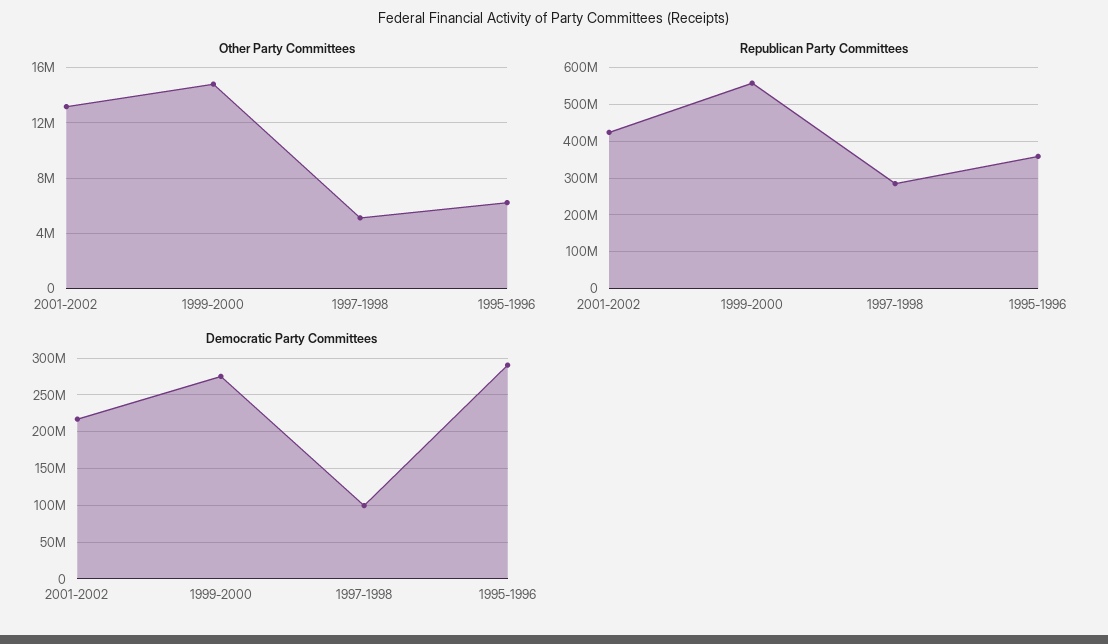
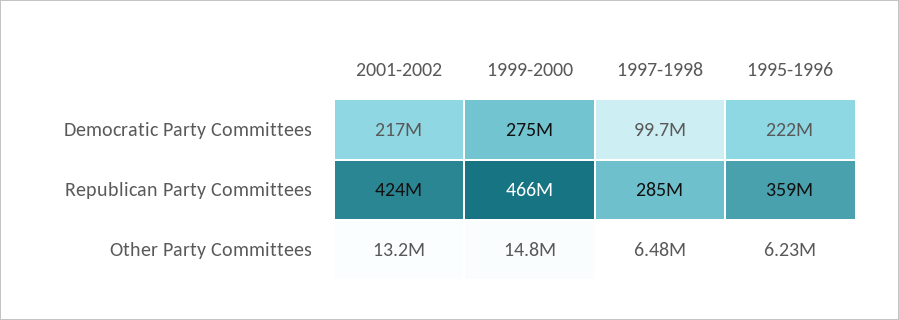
Other Party Committees, 1997-1998: 5000000 -> 6480000
Republican Party Committees, 1999-2000: 560000000 -> 466000000
Democratic Party Committees, 1995-1996: 290000000 -> 222000000

